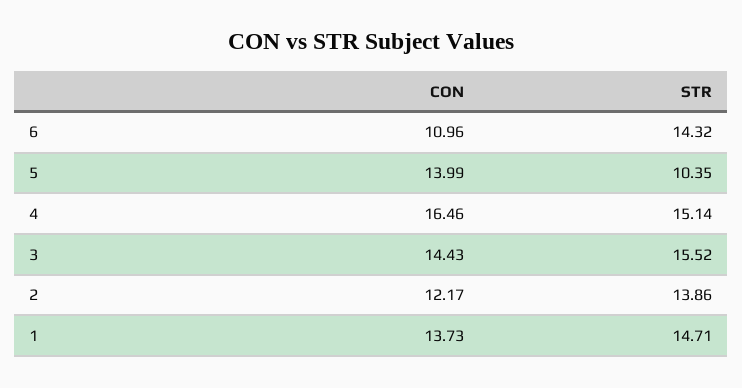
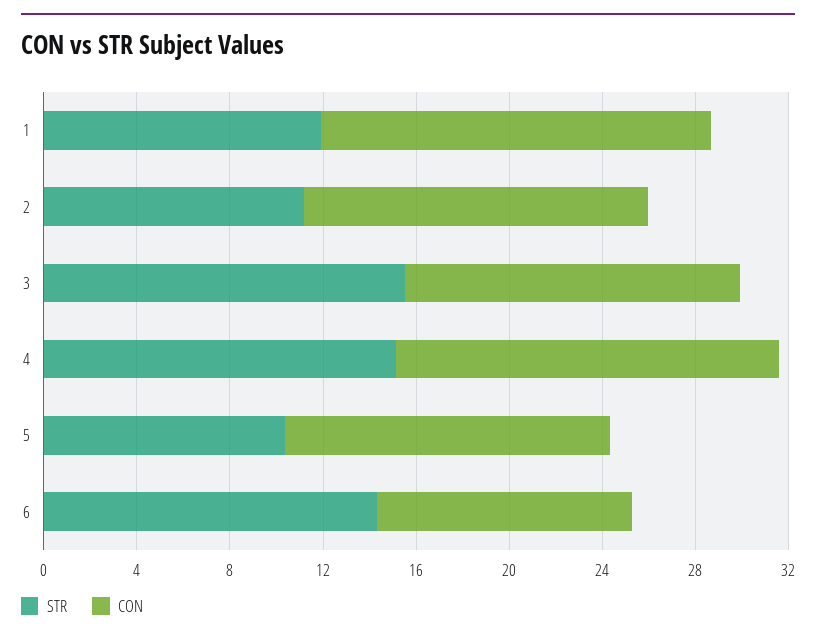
CON, 2: 12.17 -> 15
STR, 2: 13.86 -> 11
CON, 1: 13.73 -> 17
STR, 1: 14.71 -> 12

